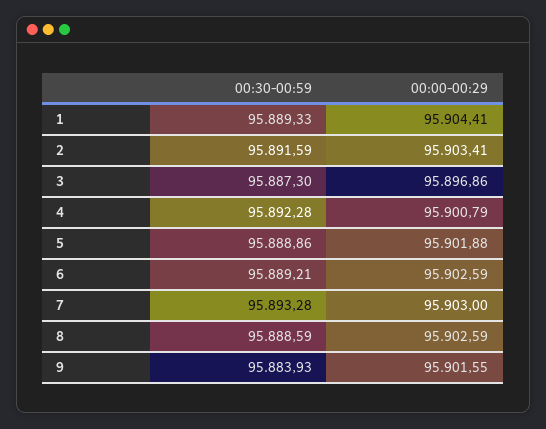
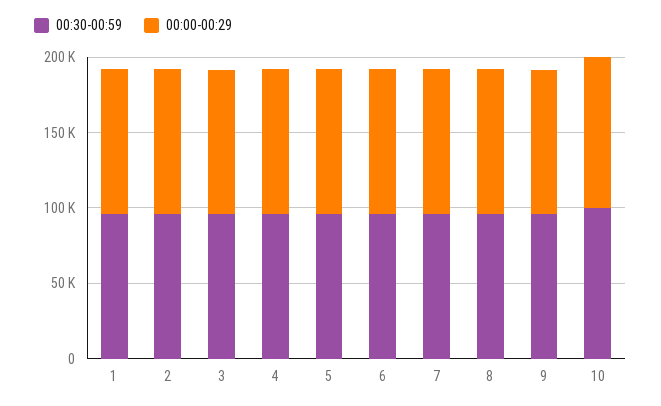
00:30-00:59, 10: none -> 100000
00:00-00:29, 10: none -> 100000

